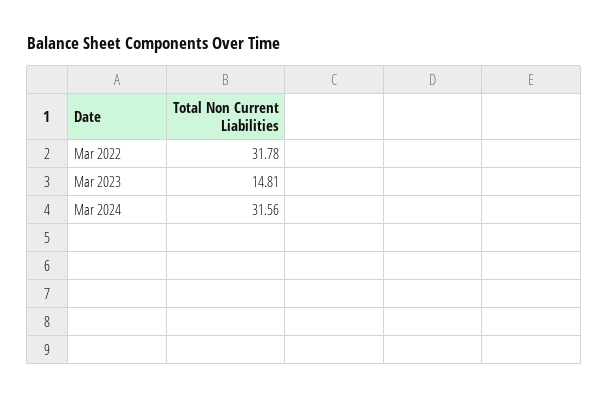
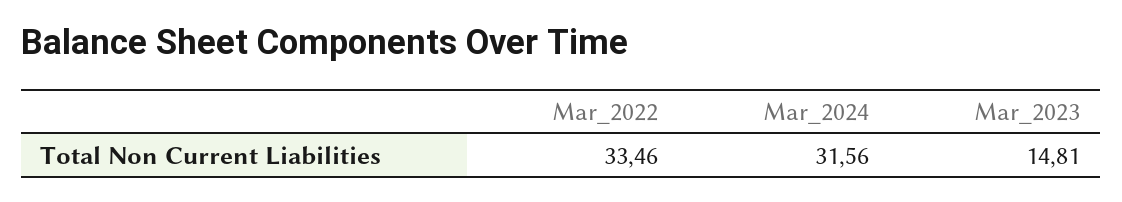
Mar 2022: 31.78 -> 33.46

